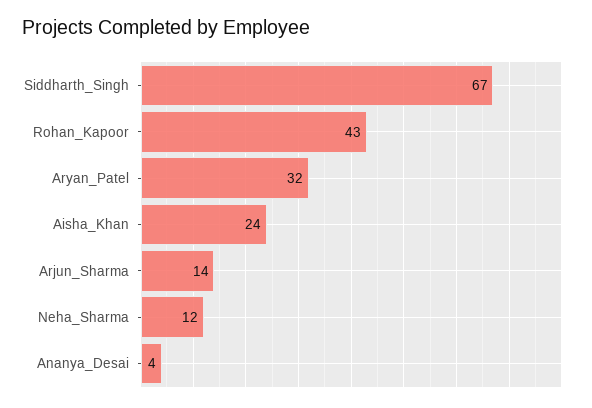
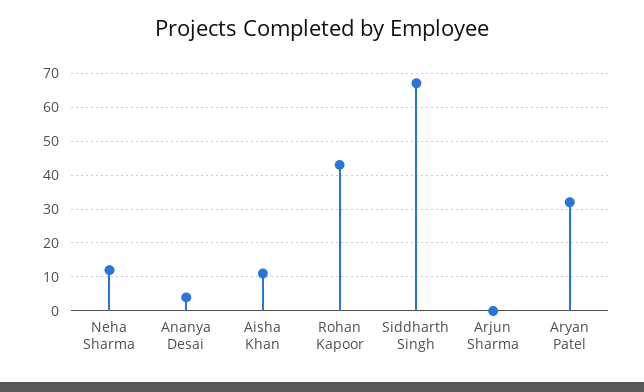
Aisha_Khan: 24 -> 10
Arjun_Sharma: 14 -> 0

